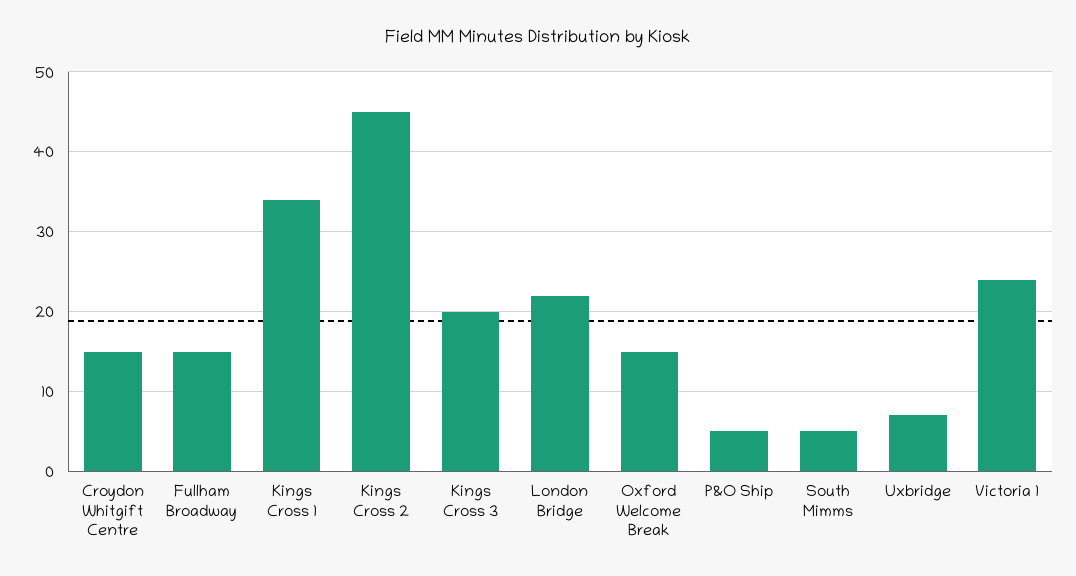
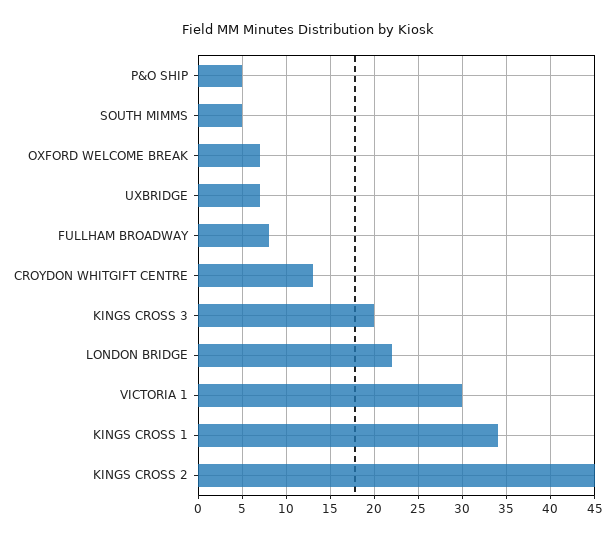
Croydon Whitgift Centre: 15 -> 13
Fullham Broadway: 15 -> 8
Oxford Welcome Break: 15 -> 7
Victoria 1: 24 -> 30

